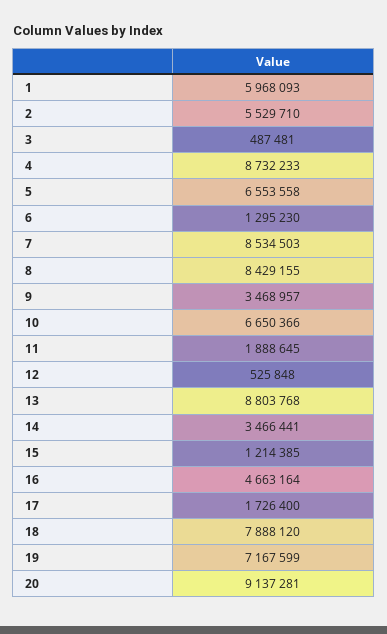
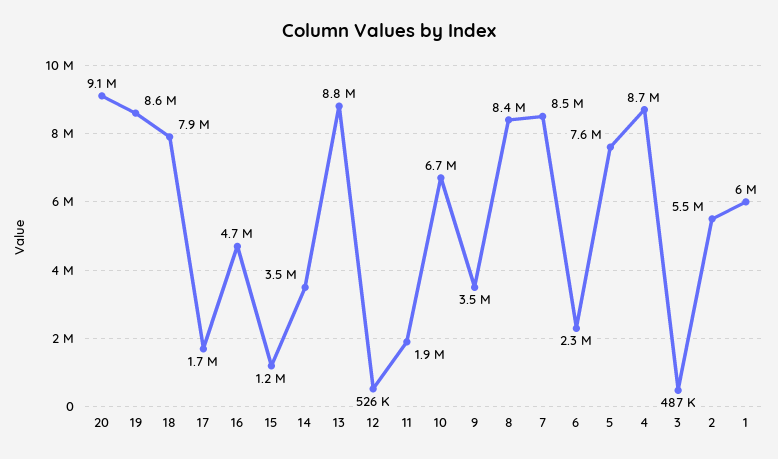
5: 6553558 -> 7600000
6: 1295230 -> 2300000
19: 7167599 -> 8600000

